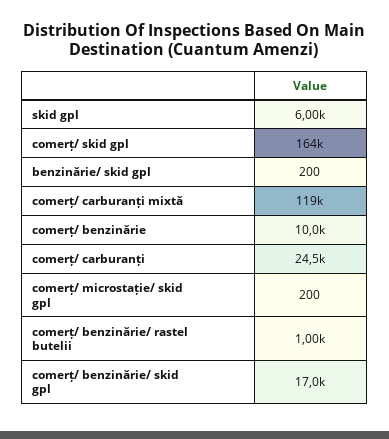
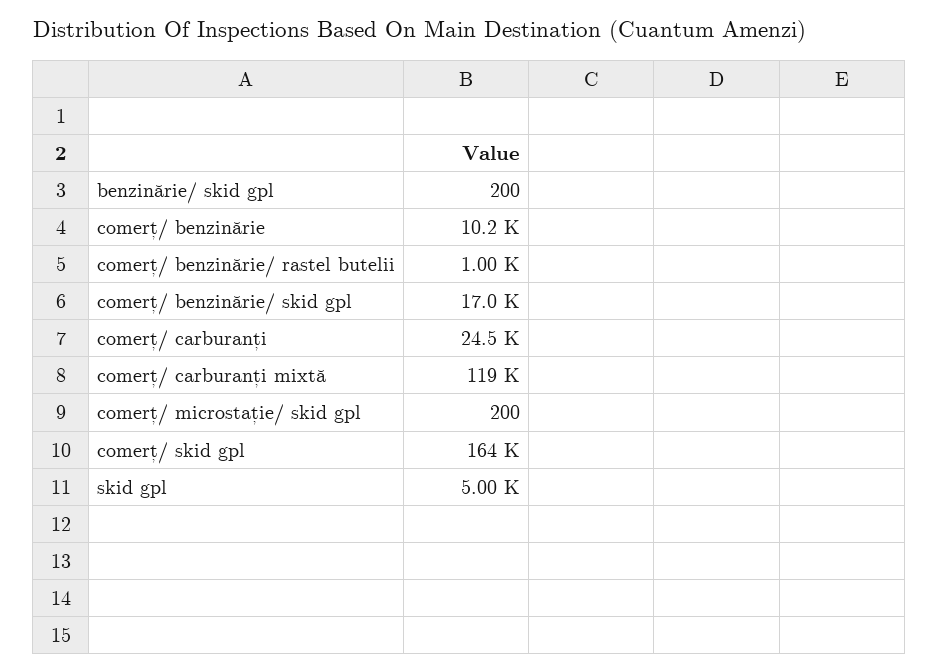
skid gpl: 6000 -> 5000
comerț/ benzinărie: 10000 -> 10200

